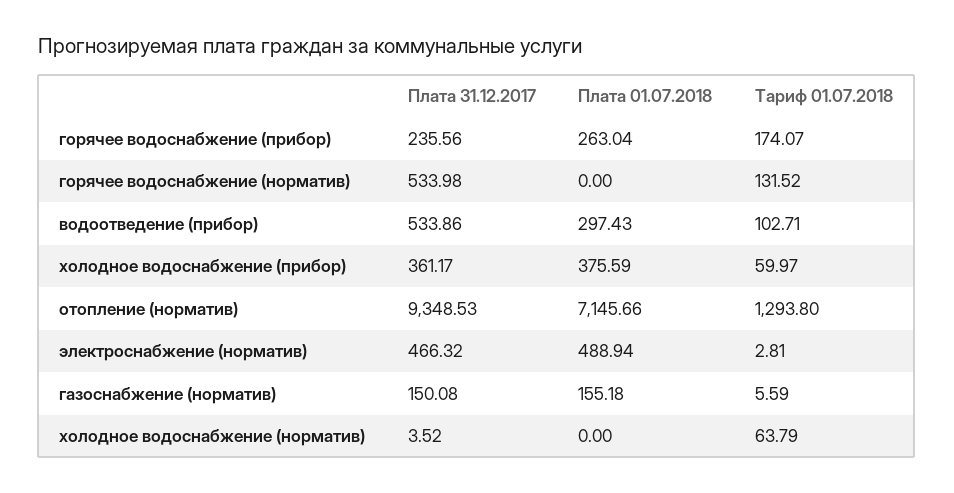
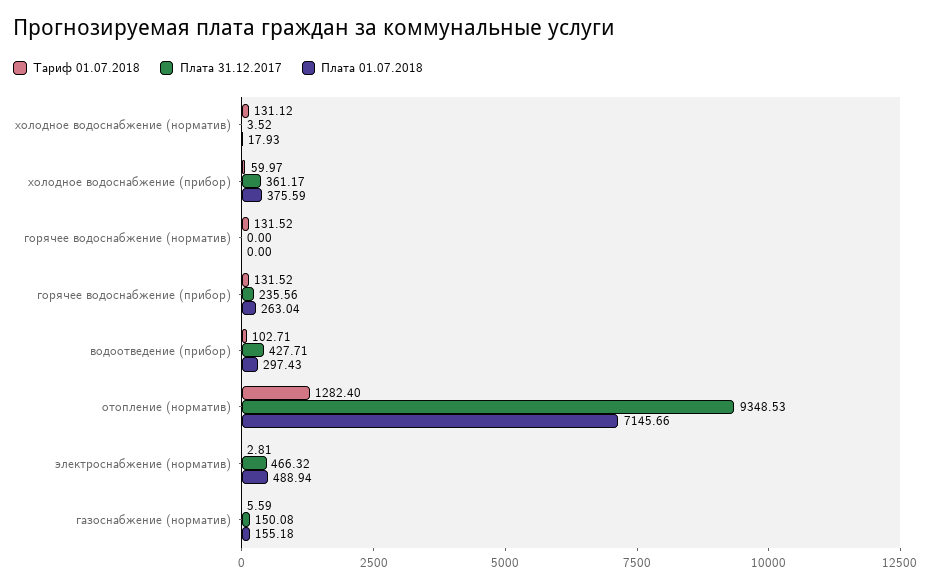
Тариф 01.07.2018, горячее водоснабжение (прибор): 174.07 -> 131.52
Плата 31.12.2017, горячее водоснабжение (норматив): 533.98 -> 0
Плата 31.12.2017, водоотведение (прибор): 533.86 -> 427.71
Тариф 01.07.2018, отопление (норматив): 1293.8 -> 1282.4
Плата 01.07.2018, холодное водоснабжение (норматив): 0 -> 17.93
Тариф 01.07.2018, холодное водоснабжение (норматив): 63.79 -> 131.12

